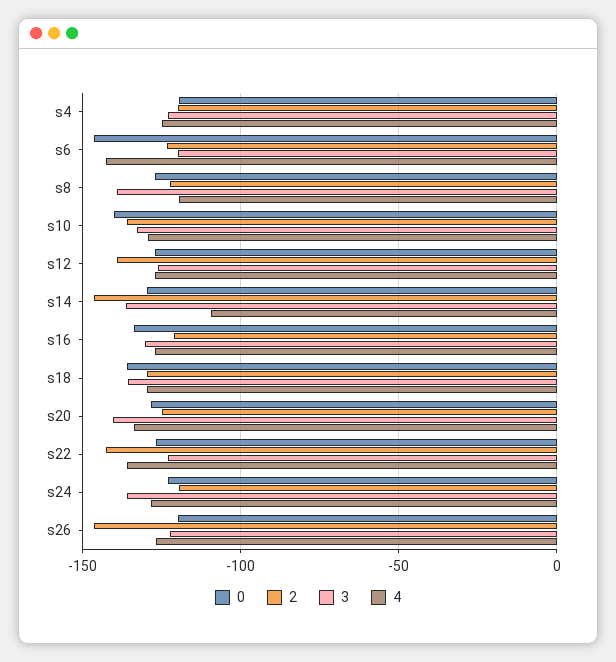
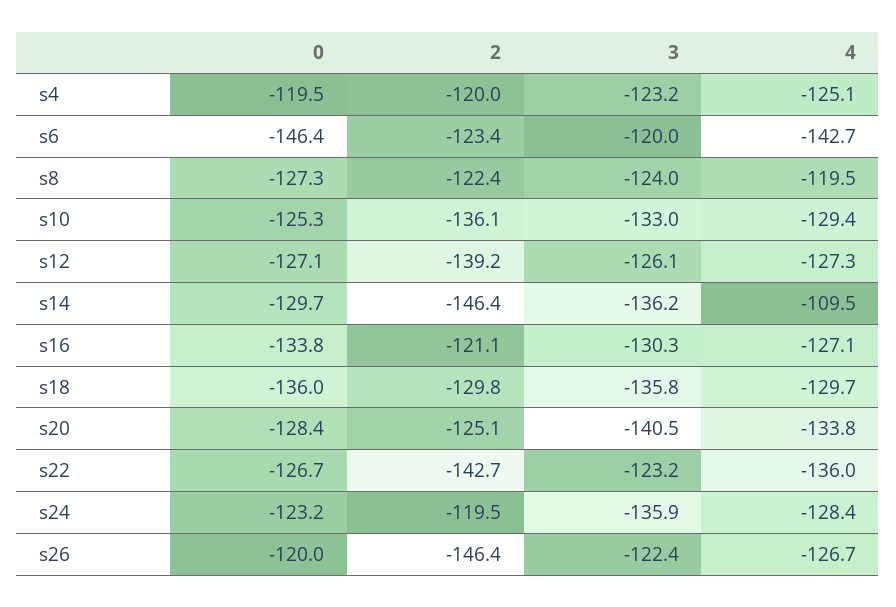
3, s8: -140 -> -124
0, s10: -140 -> -125.3

